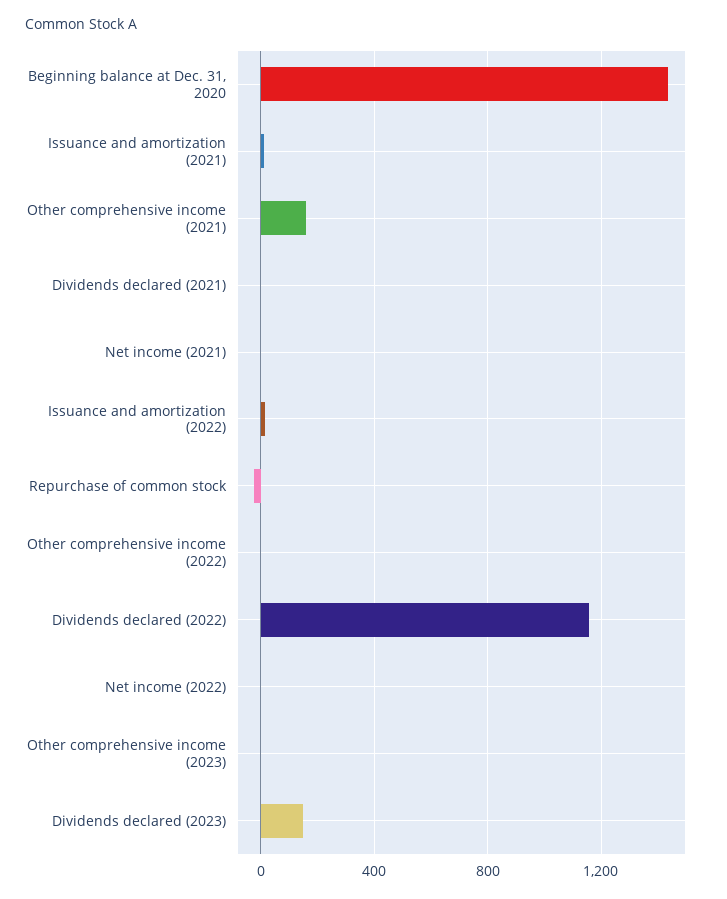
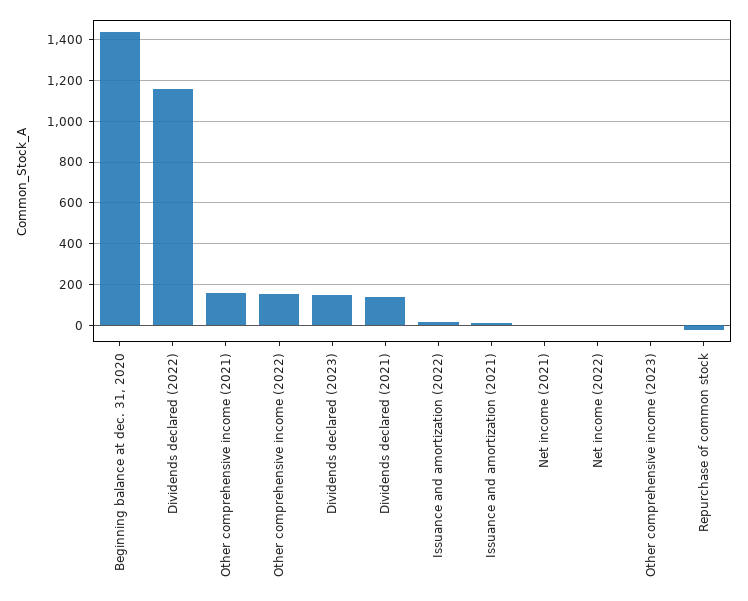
Dividends declared (2021): 0 -> 150
Other comprehensive income (2022): 0 -> 150

